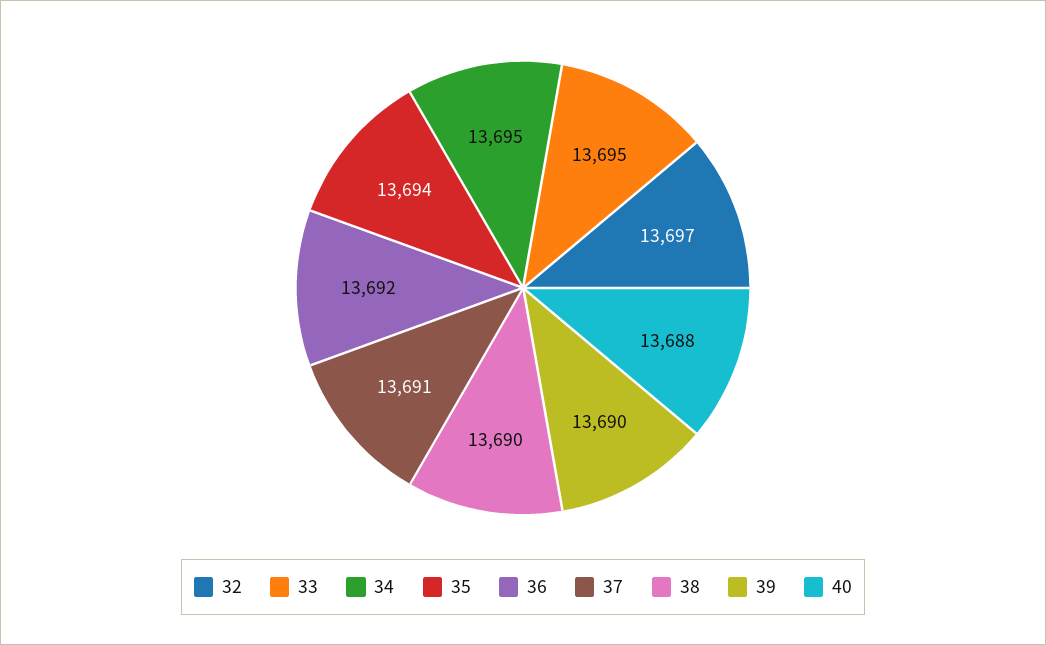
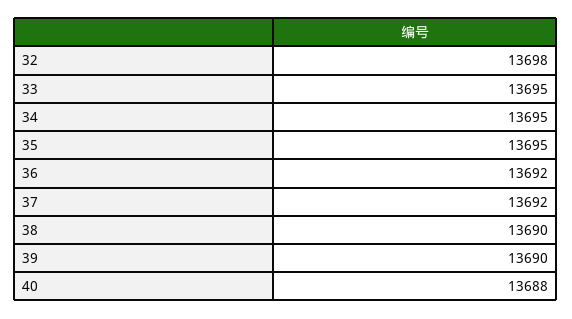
32: 13697 -> 13698
35: 13694 -> 13695
37: 13691 -> 13692

